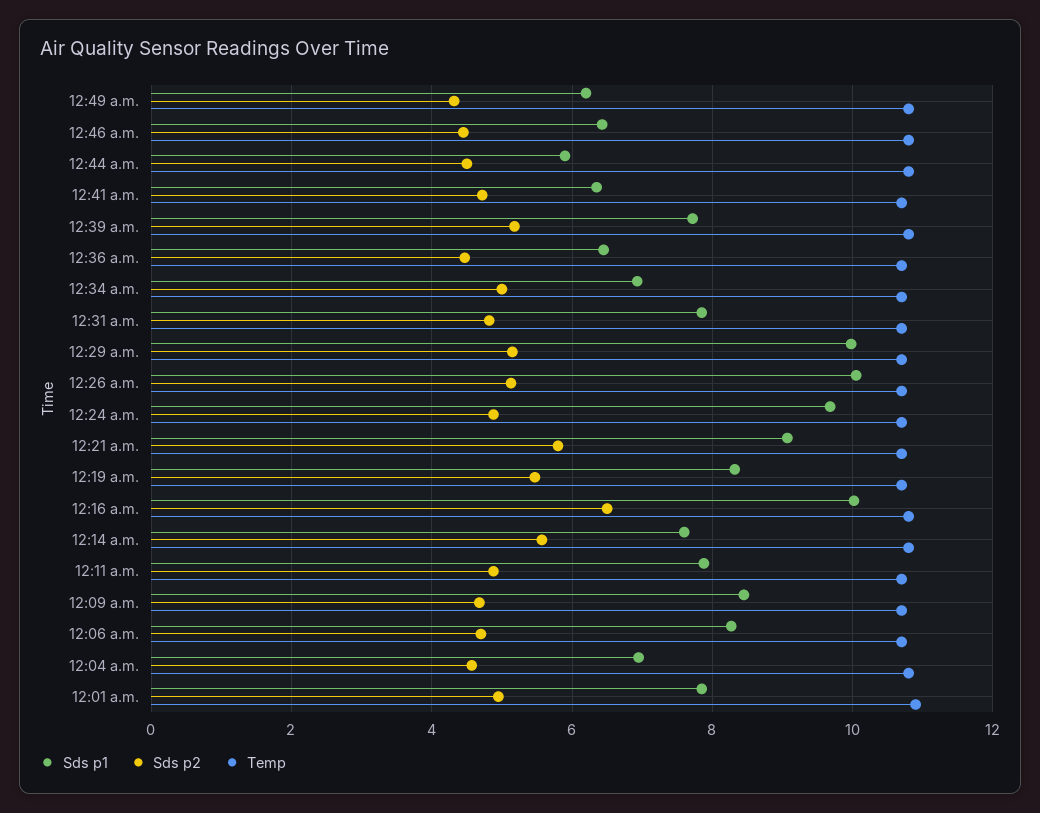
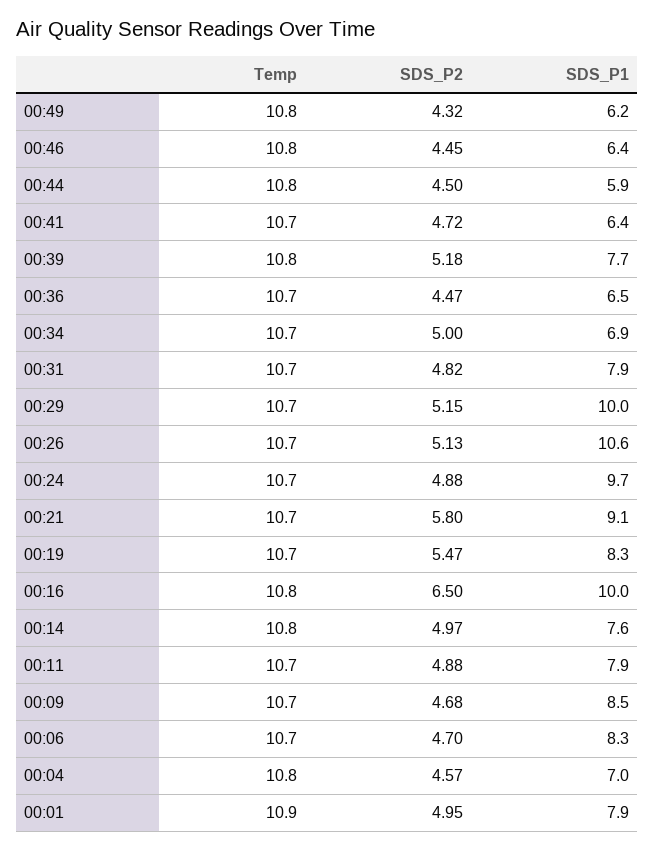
Sds p1, 12:26 a.m.: 10 -> 10.6
Sds p2, 12:14 a.m.: 5.6 -> 4.97

